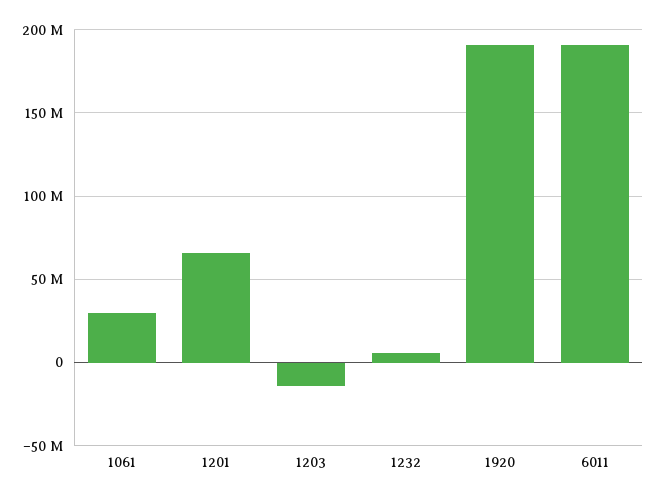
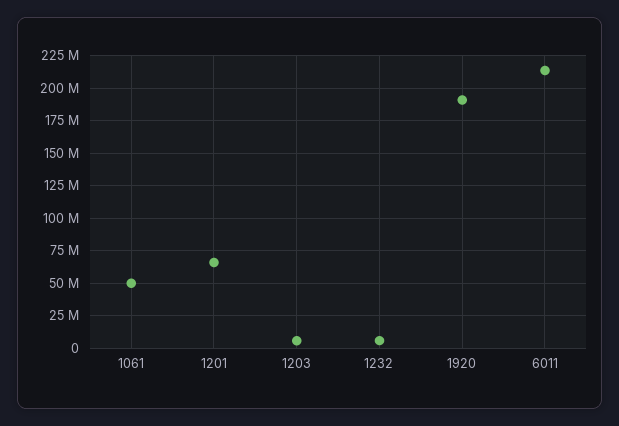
1061: 30000000 -> 50000000
1203: -15000000 -> 5000000
6011: 190000000 -> 215000000

